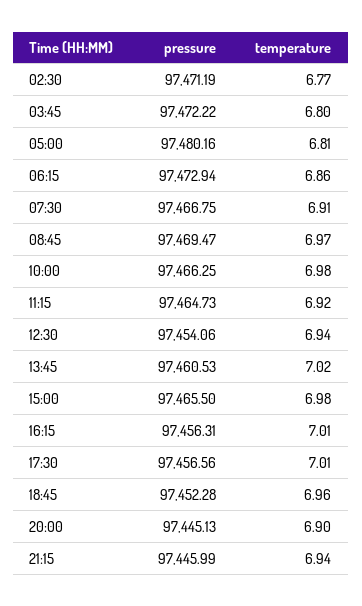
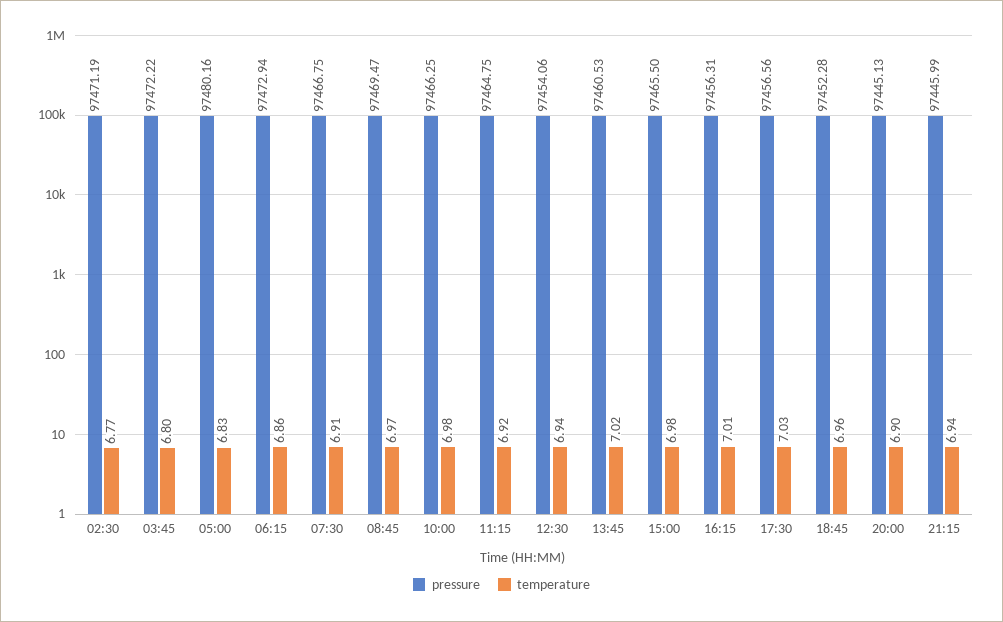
temperature, 05:00: 6.81 -> 6.83
pressure, 11:15: 97464.73 -> 97464.75
temperature, 17:30: 7.01 -> 7.03

